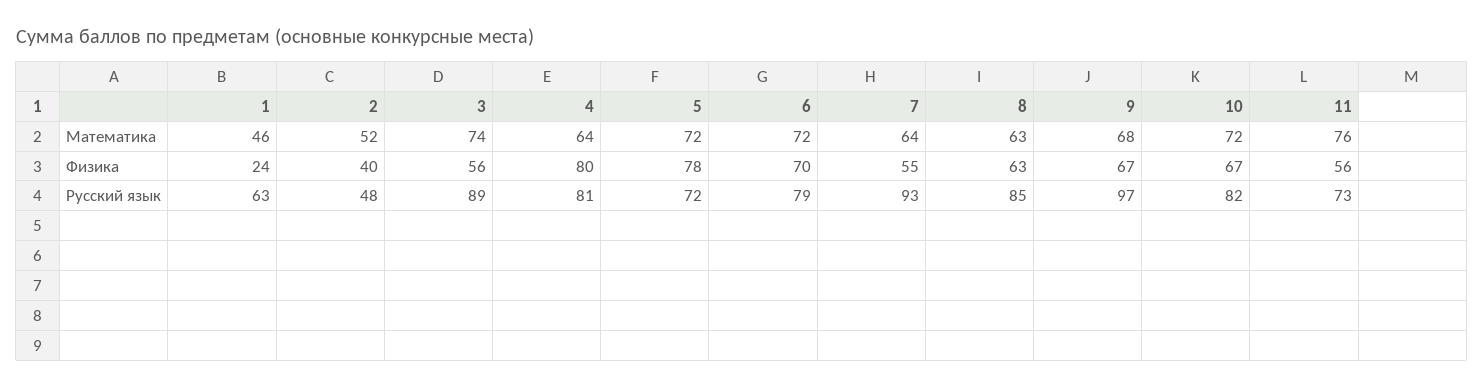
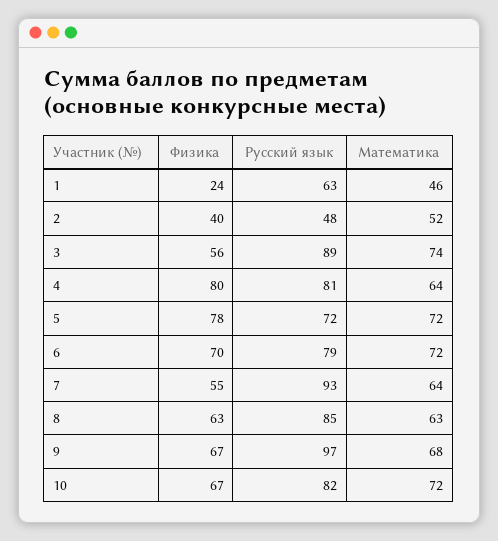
11, Математика: 76 -> none
11, Физика: 56 -> none
11, Русский язык: 73 -> none

